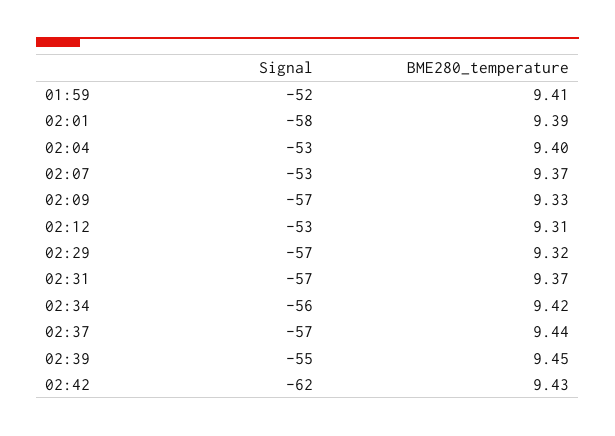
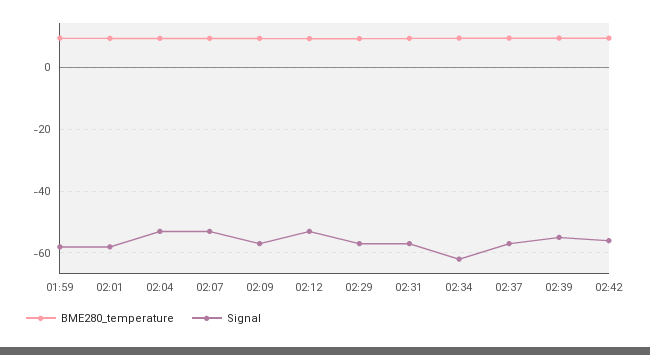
Signal, 01:59: -52 -> -58
Signal, 02:34: -56 -> -62
Signal, 02:42: -62 -> -56

